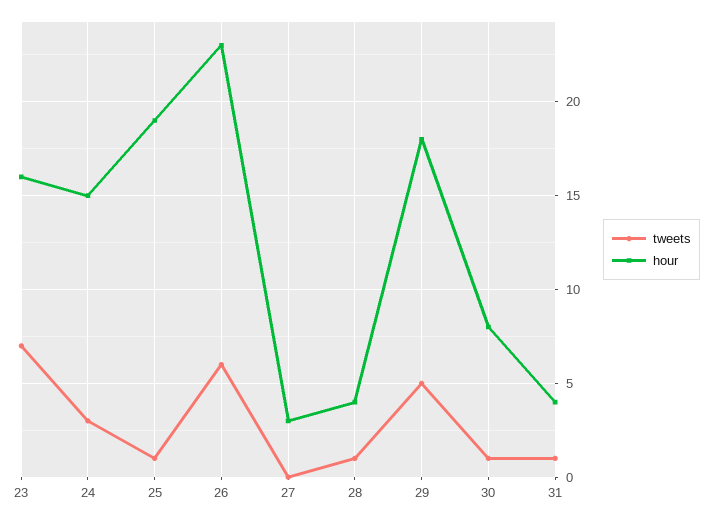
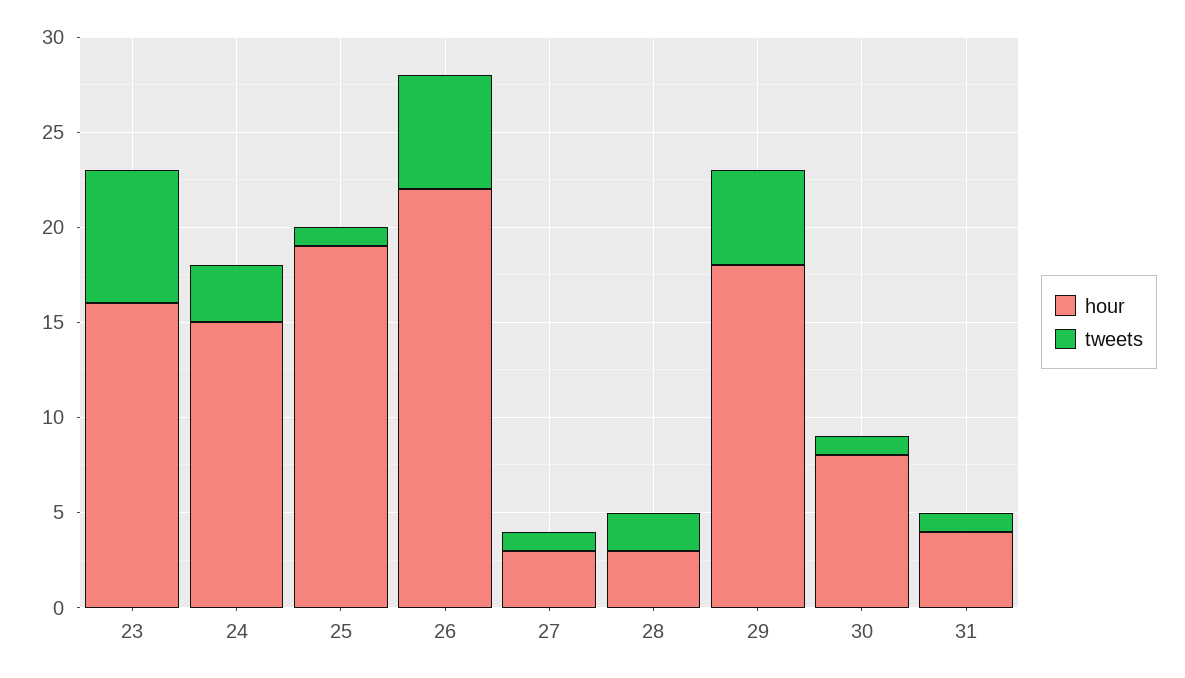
hour, 26: 23 -> 22
tweets, 27: 0 -> 1
tweets, 28: 1 -> 2
hour, 28: 4 -> 3

